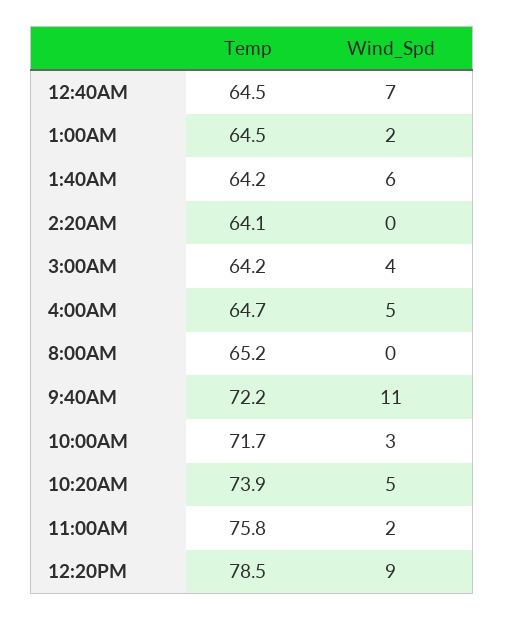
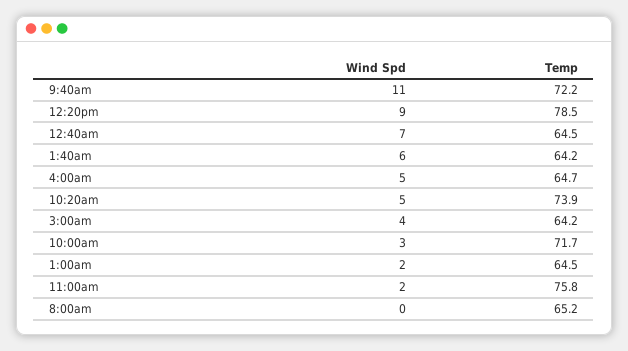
Temp, 2:20AM: 64.1 -> none
Wind_Spd, 2:20AM: 0 -> none

